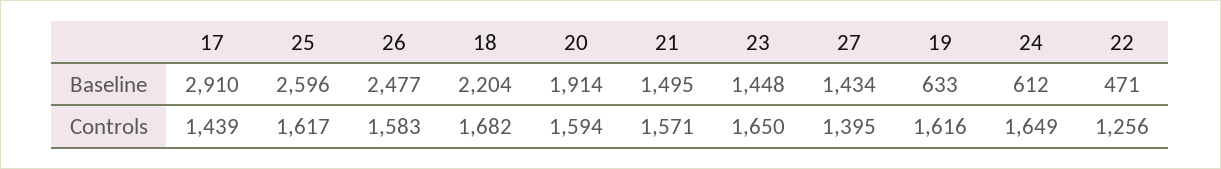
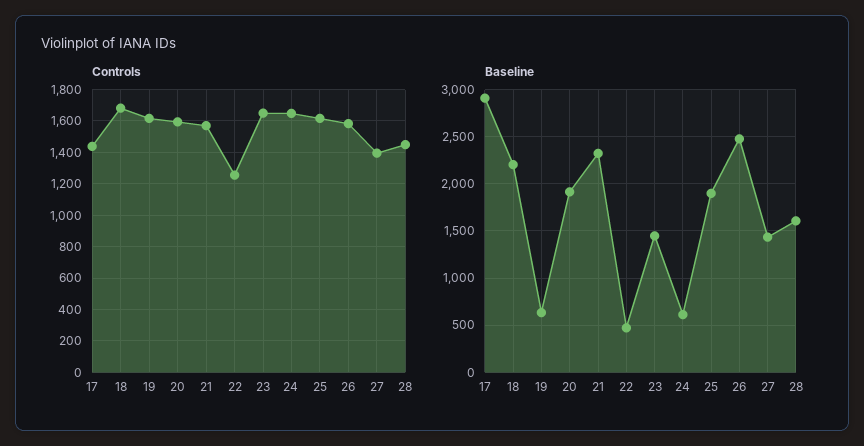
Baseline, 25: 2596 -> 1900
Baseline, 21: 1495 -> 2300
Controls, 28: none -> 1450
Baseline, 28: none -> 1600

